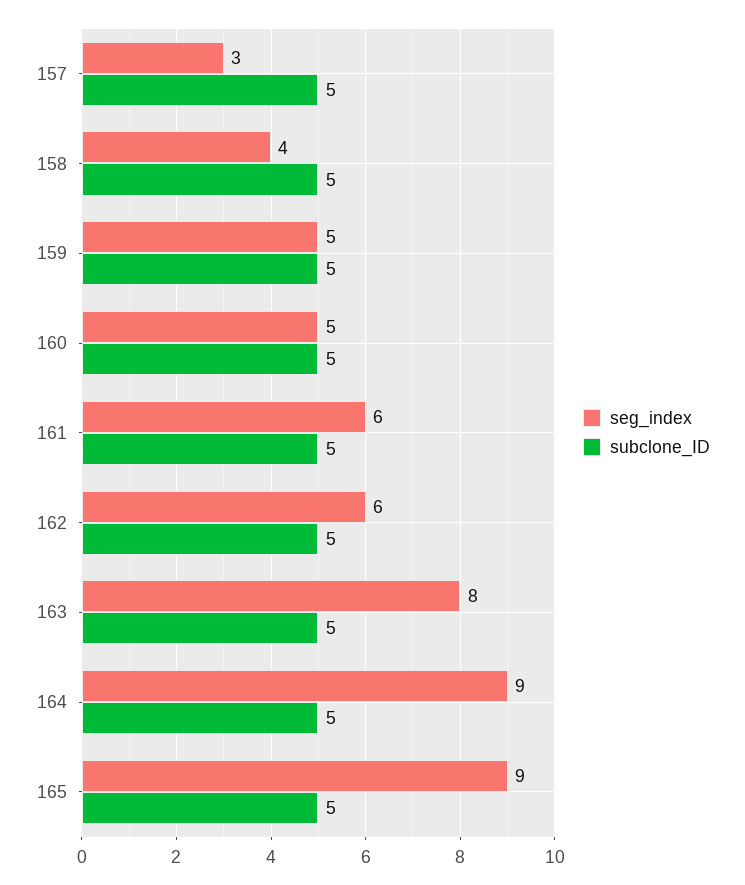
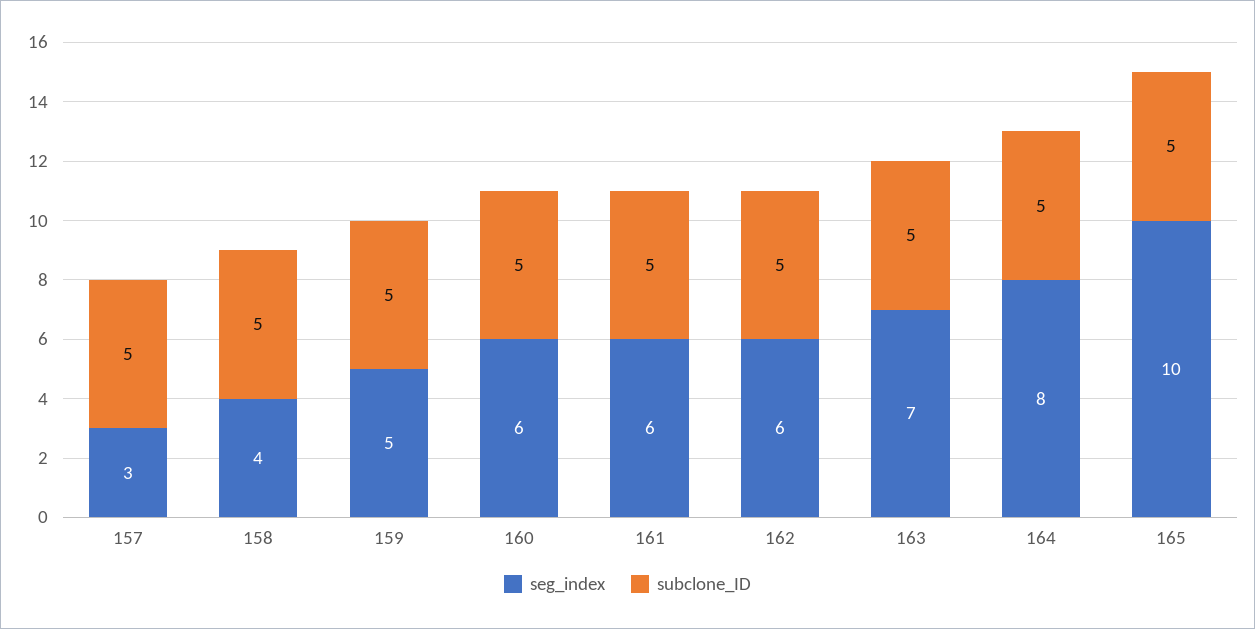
seg_index, 160: 5 -> 6
seg_index, 163: 8 -> 7
seg_index, 164: 9 -> 8
seg_index, 165: 9 -> 10

